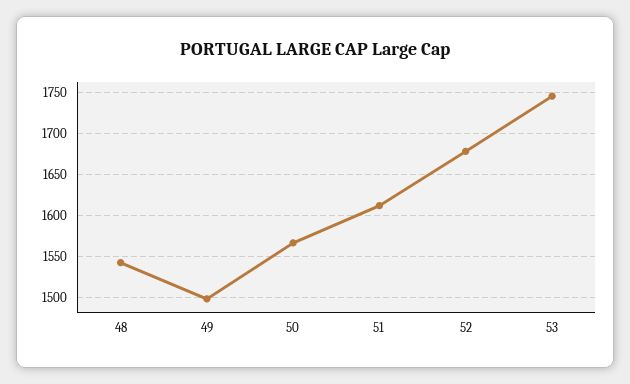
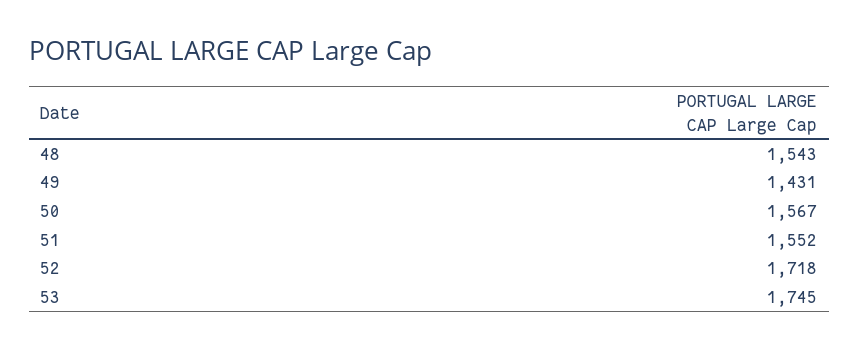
49: 1500 -> 1431
51: 1610 -> 1552
52: 1680 -> 1718

